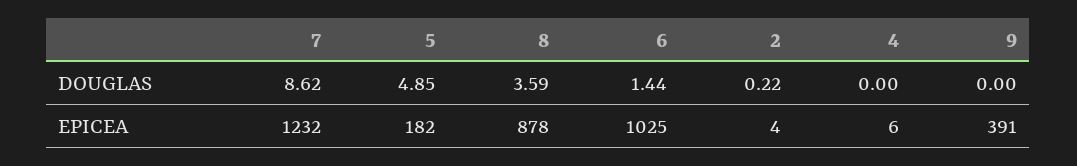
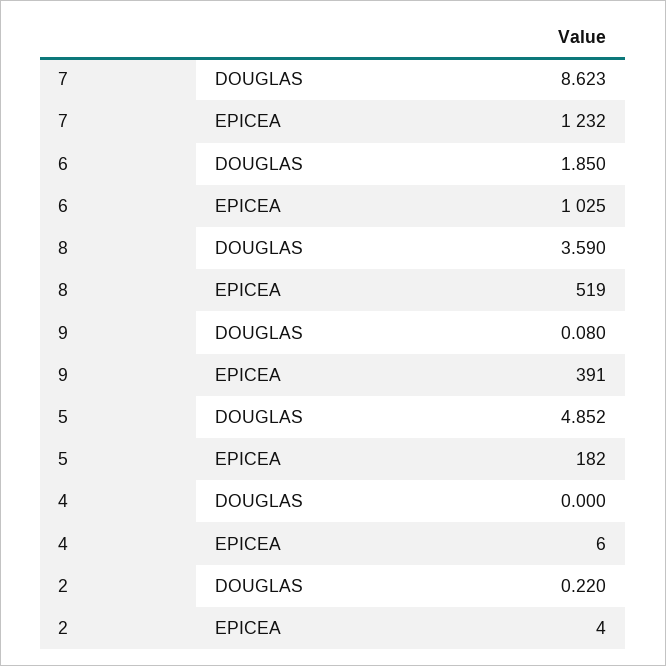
6, DOUGLAS: 1.44 -> 1.85
9, DOUGLAS: 0 -> 0.08
8, EPICEA: 878 -> 519

